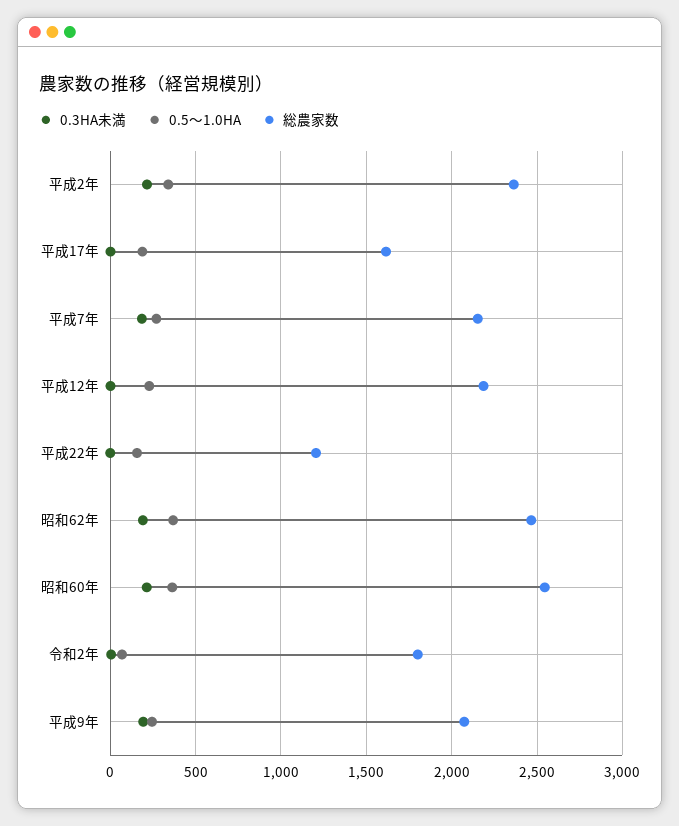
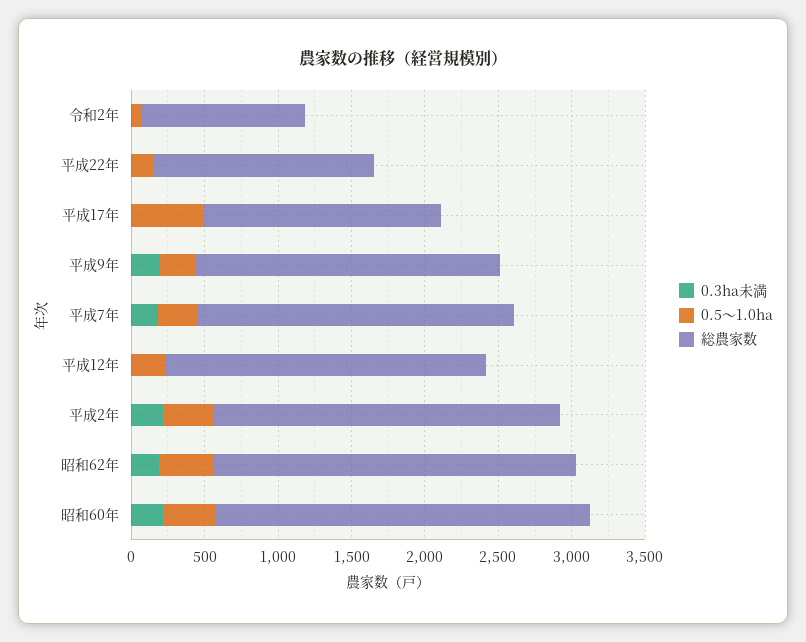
0.5～1.0HA, 平成17年: 200 -> 500
総農家数, 平成22年: 1200 -> 1500
総農家数, 令和2年: 1800 -> 1100

